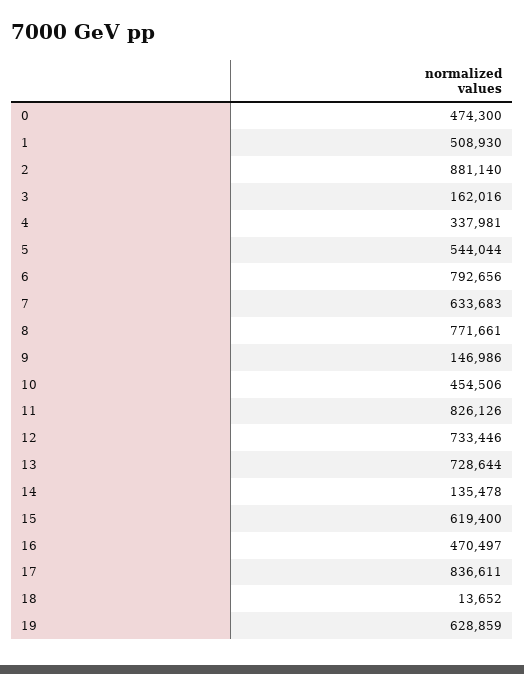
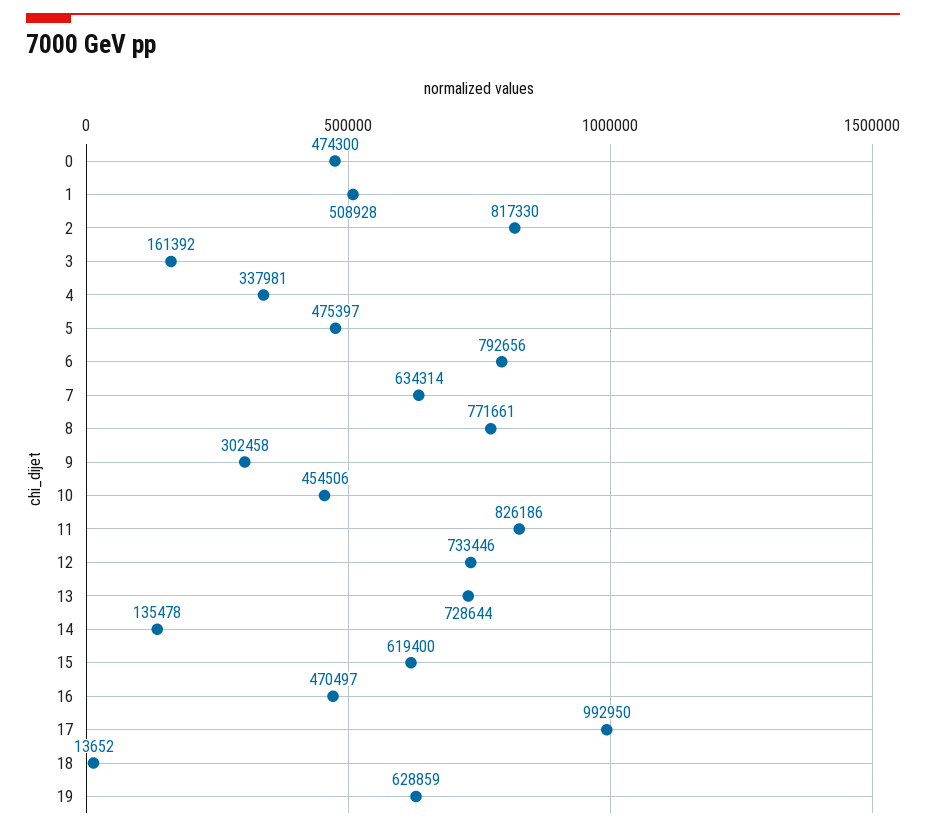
1: 508930 -> 508928
2: 881140 -> 817330
3: 162016 -> 161392
5: 544044 -> 475397
7: 633683 -> 634314
9: 146986 -> 302458
11: 826126 -> 826186
17: 836611 -> 992950

